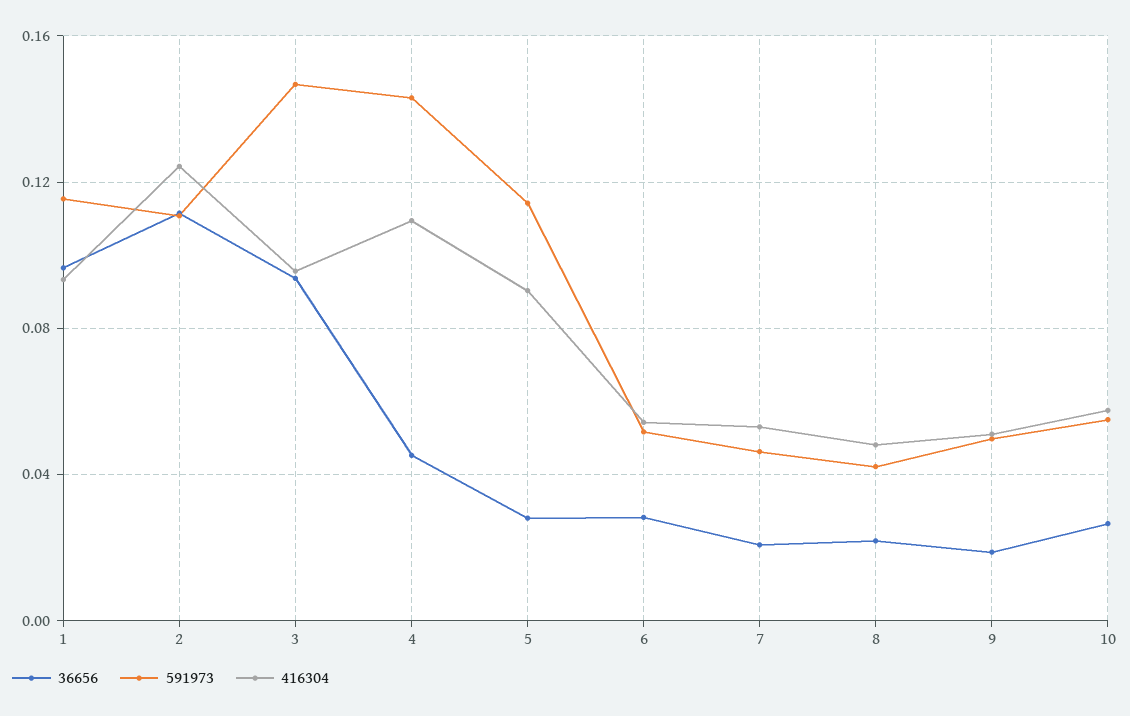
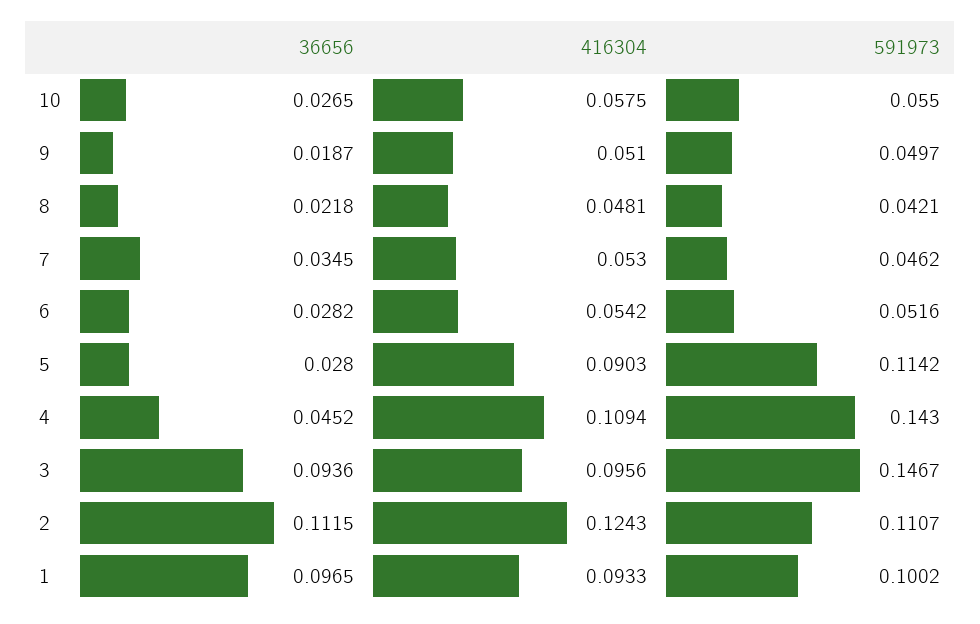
591973, 1: 0.115 -> 0.1002
36656, 7: 0.02 -> 0.0345

